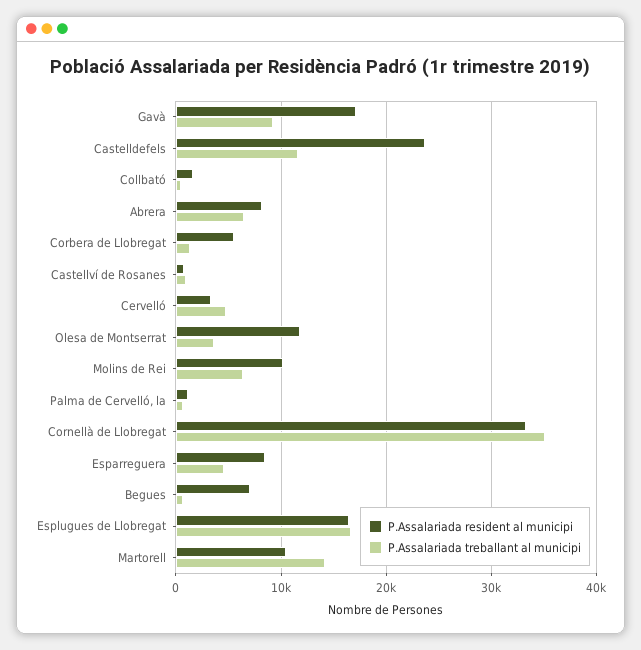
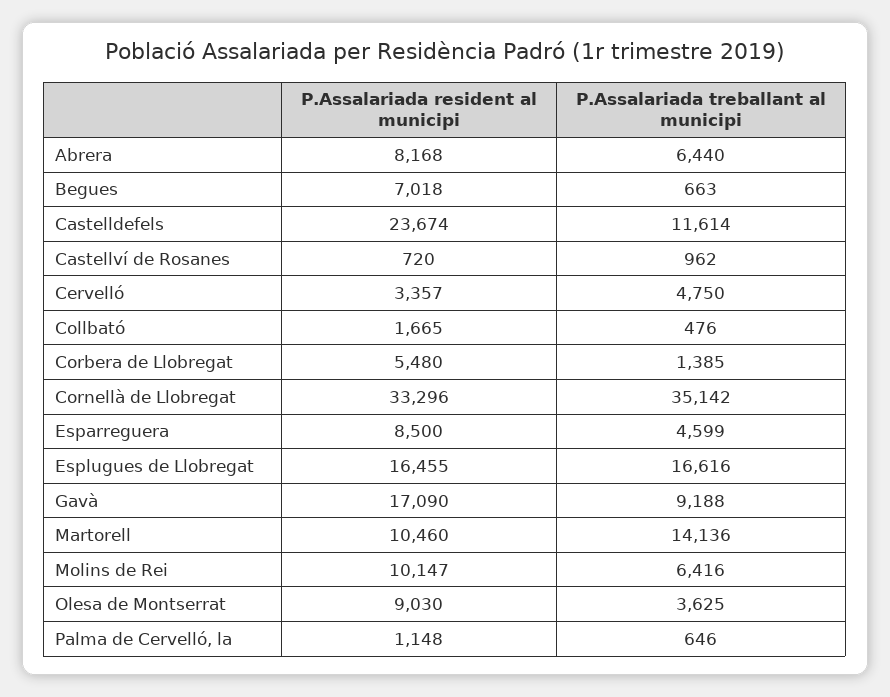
P.Assalariada resident al municipi, Olesa de Montserrat: 12000 -> 9030

